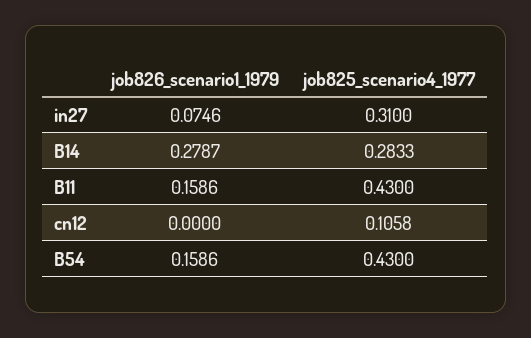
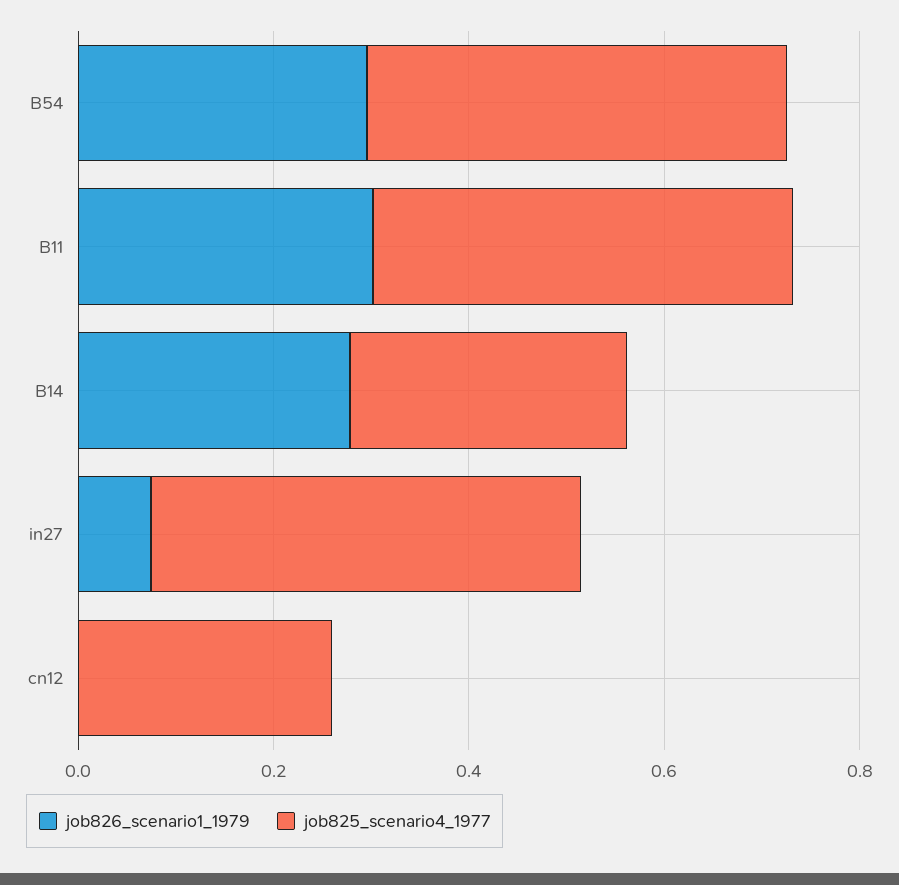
job825_scenario4_1977, in27: 0.31 -> 0.45
job826_scenario1_1979, B11: 0.1586 -> 0.3
job825_scenario4_1977, cn12: 0.1058 -> 0.25
job826_scenario1_1979, B54: 0.1586 -> 0.3

